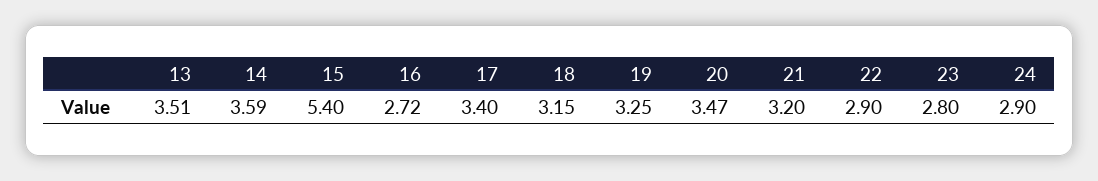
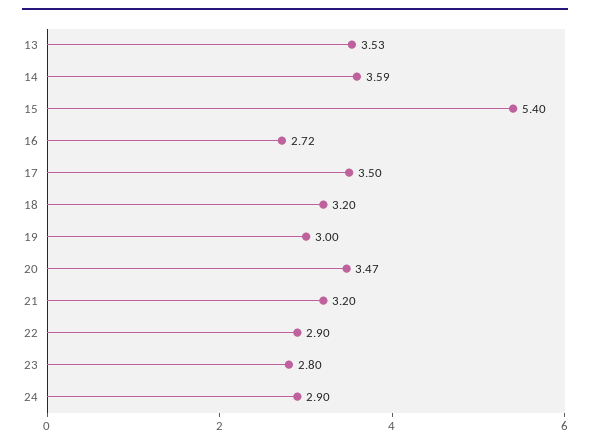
13: 3.51 -> 3.53
17: 3.4 -> 3.5
18: 3.15 -> 3.2
19: 3.25 -> 3

